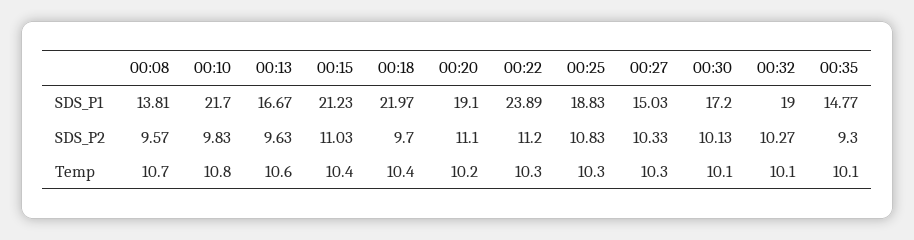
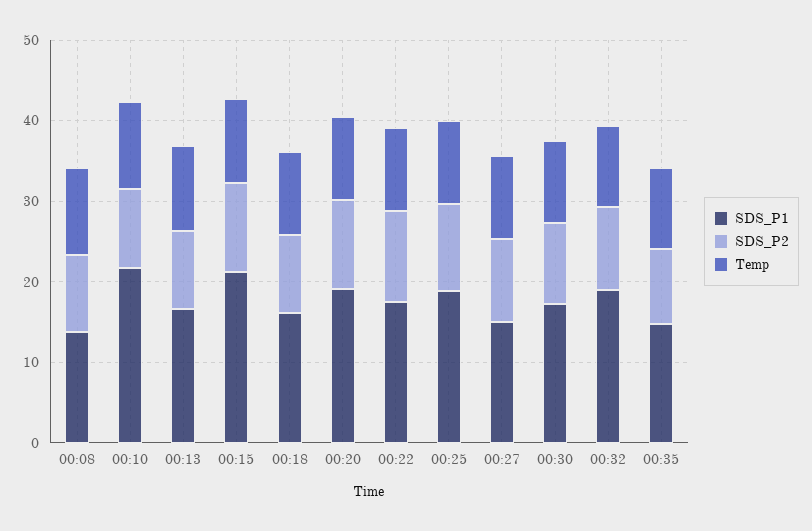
SDS_P1, 00:18: 21.97 -> 16
SDS_P1, 00:22: 23.89 -> 18

